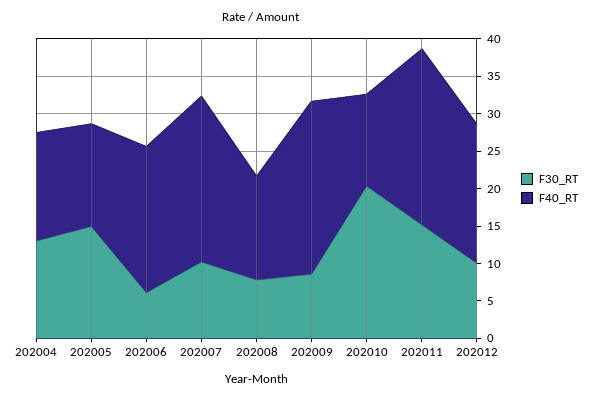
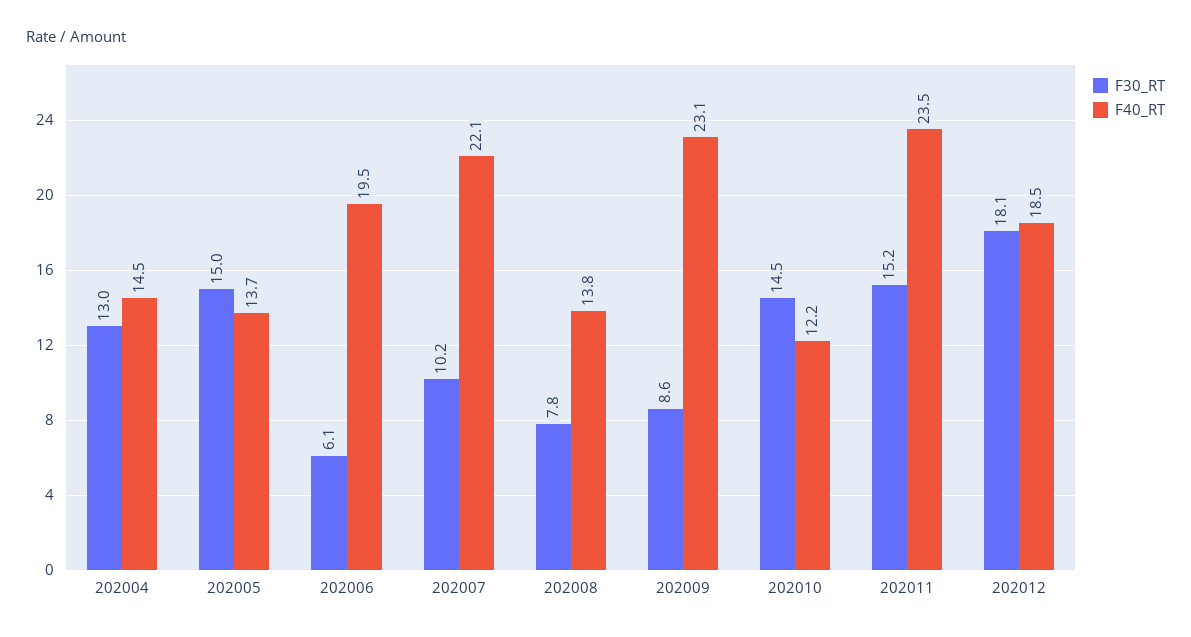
F30_RT, 202010: 20 -> 14.5
F30_RT, 202012: 10 -> 18.1

